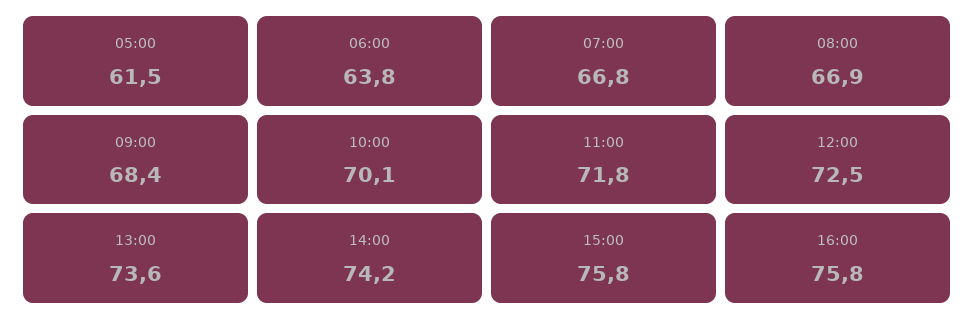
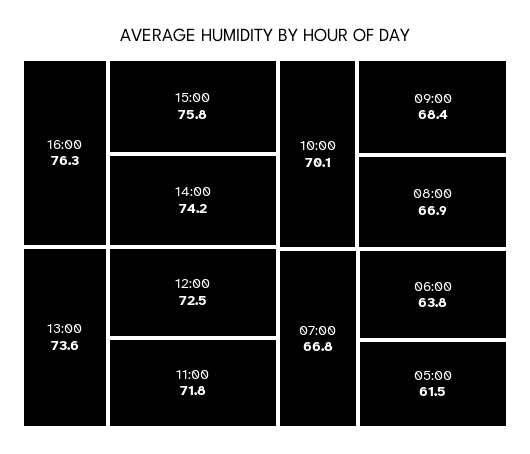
16:00: 75.8 -> 76.3

